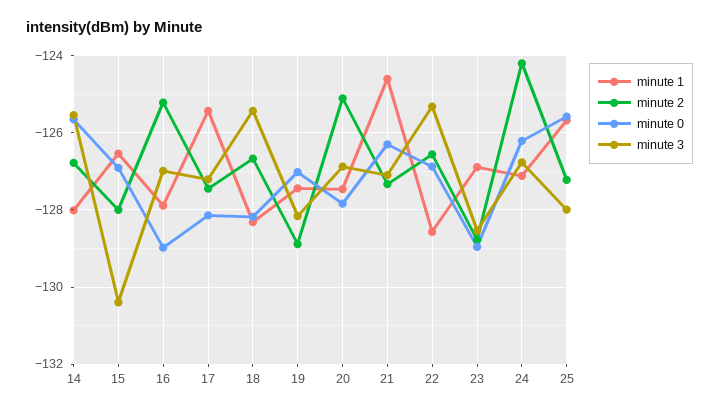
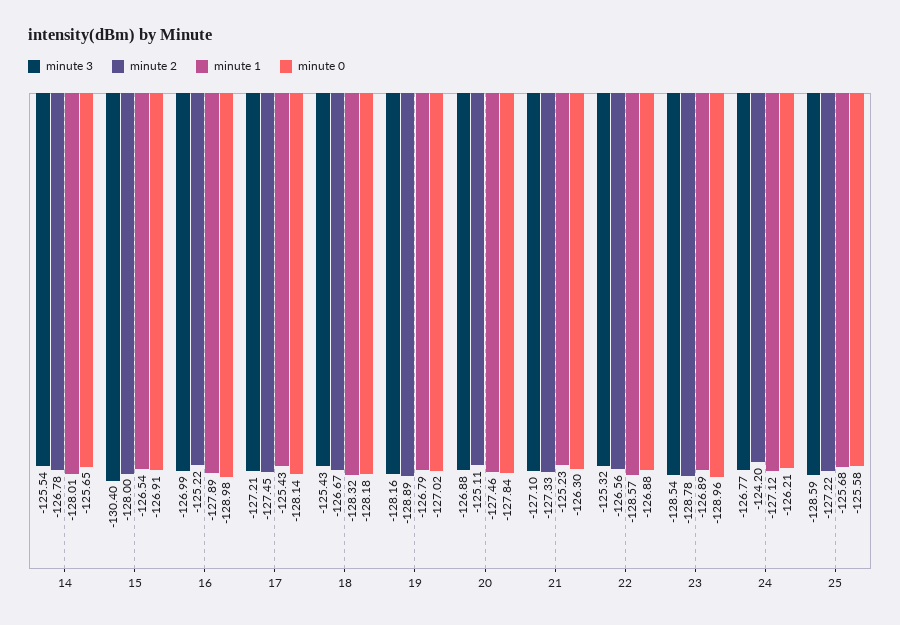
minute 1, 19: -127.4 -> -126.79
minute 1, 21: -124.6 -> -125.23
minute 3, 25: -128 -> -128.59

